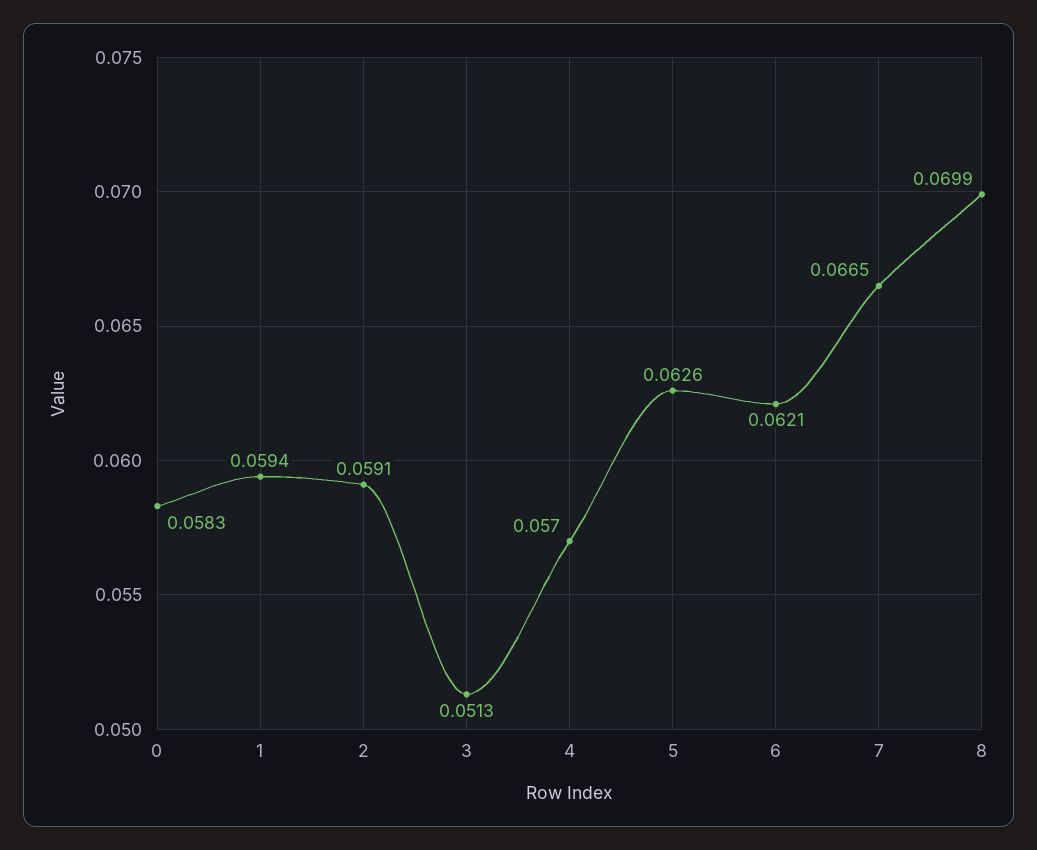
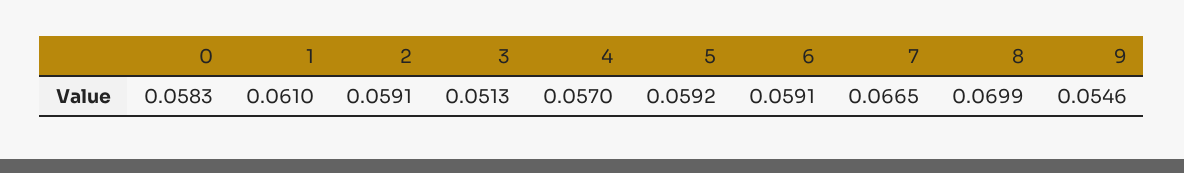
1: 0.0594 -> 0.061
5: 0.0626 -> 0.0592
6: 0.0621 -> 0.0591
9: none -> 0.0546

